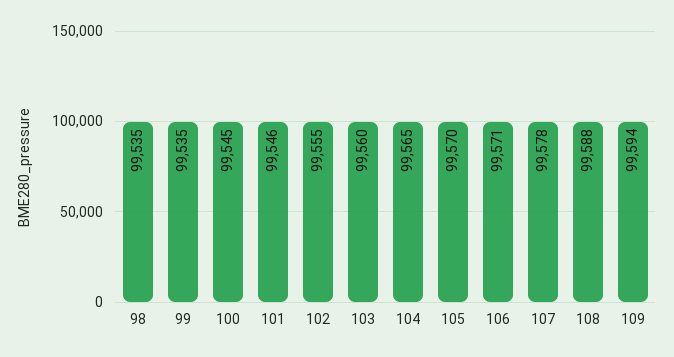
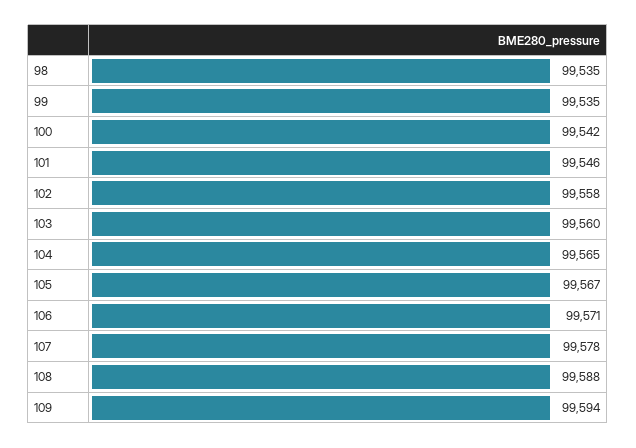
100: 99545 -> 99542
102: 99555 -> 99558
105: 99570 -> 99567

